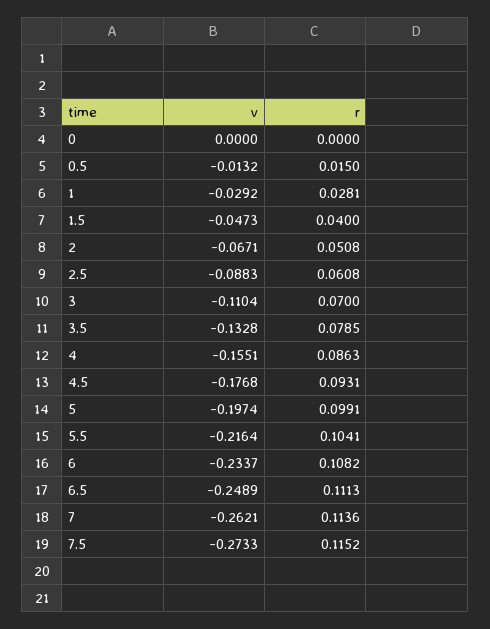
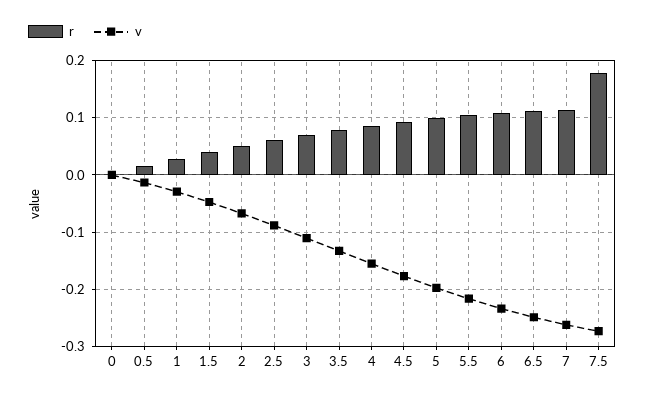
r, 7.5: 0.1152 -> 0.18

